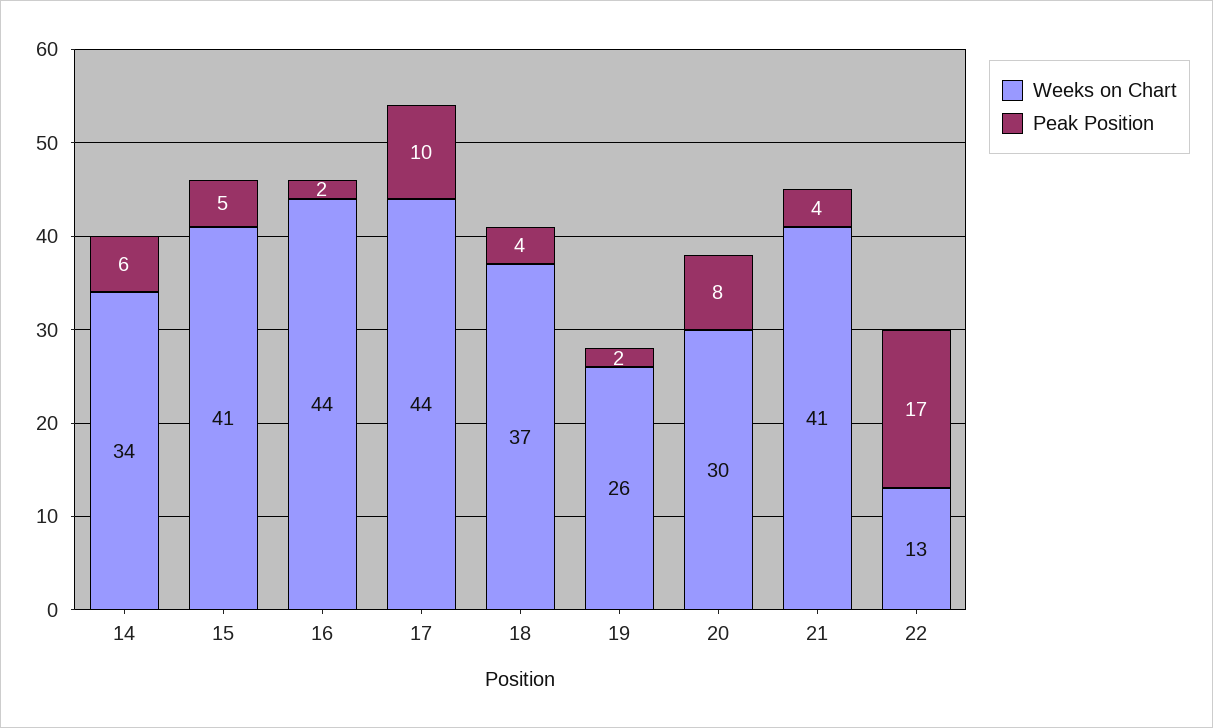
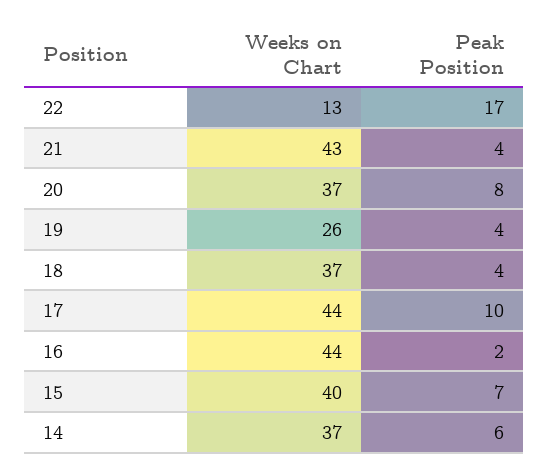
Weeks on Chart, 14: 34 -> 37
Weeks on Chart, 15: 41 -> 40
Peak Position, 15: 5 -> 7
Peak Position, 19: 2 -> 4
Weeks on Chart, 20: 30 -> 37
Weeks on Chart, 21: 41 -> 43

